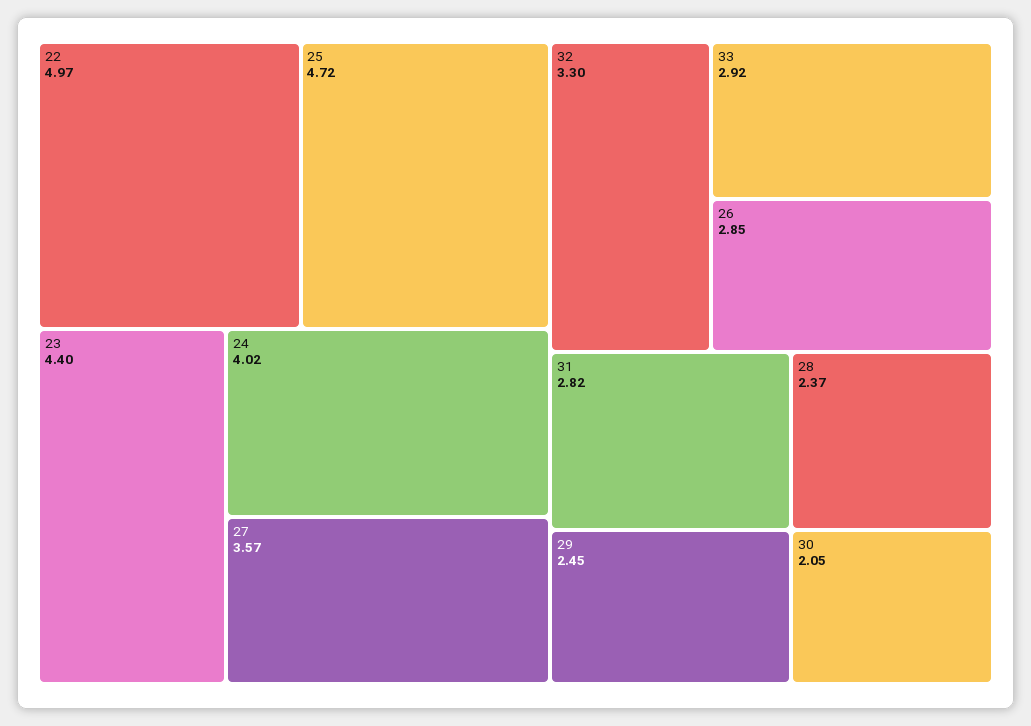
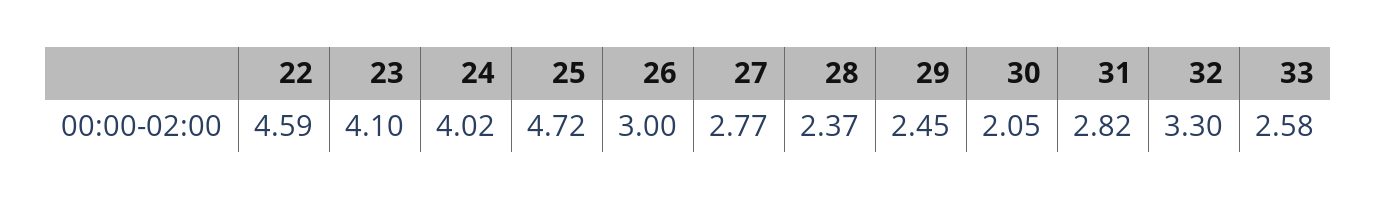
22: 4.97 -> 4.59
23: 4.4 -> 4.1
27: 3.57 -> 2.77
33: 2.92 -> 2.58
26: 2.85 -> 3

